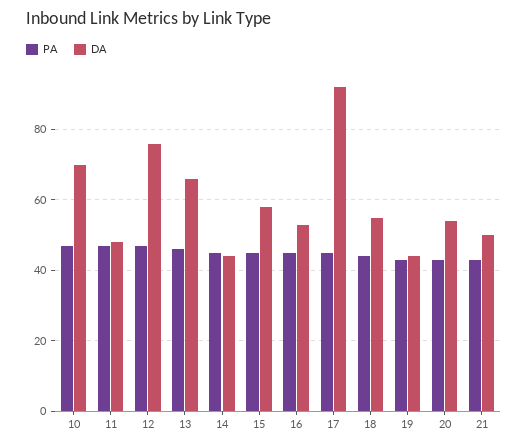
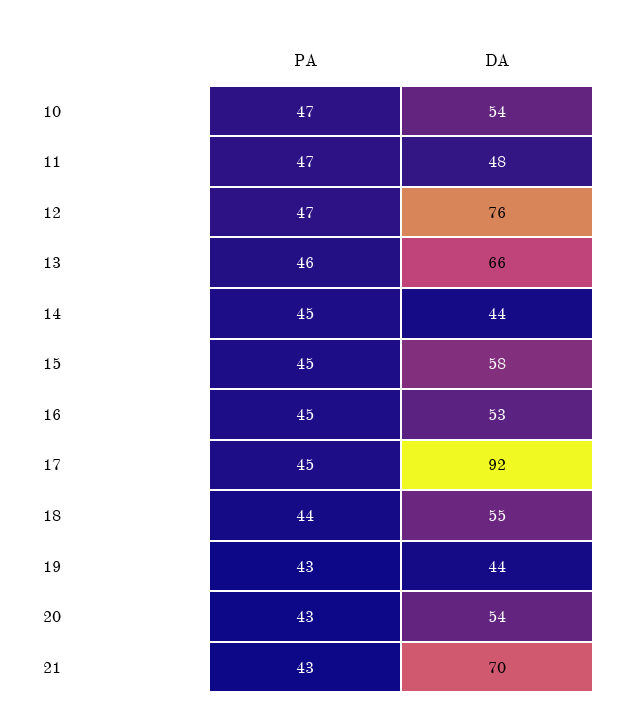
DA, 10: 70 -> 54
DA, 21: 50 -> 70

